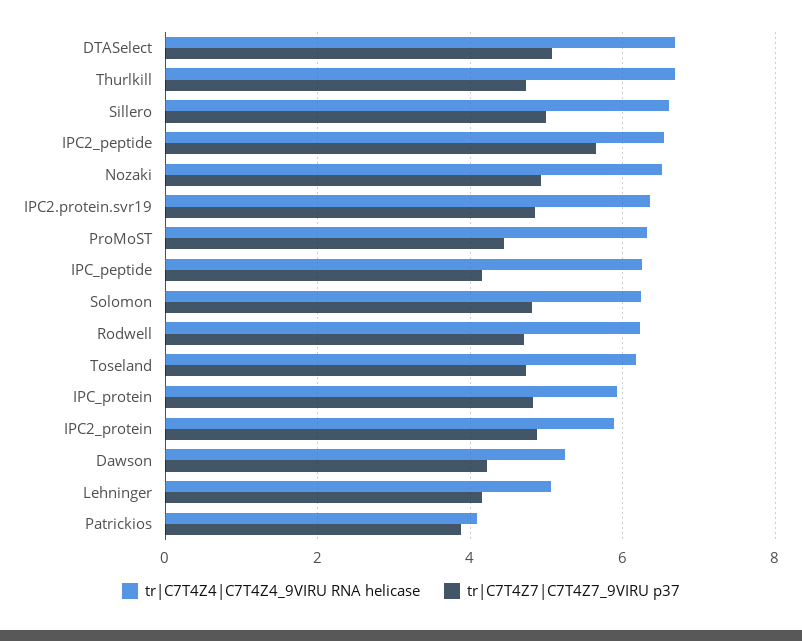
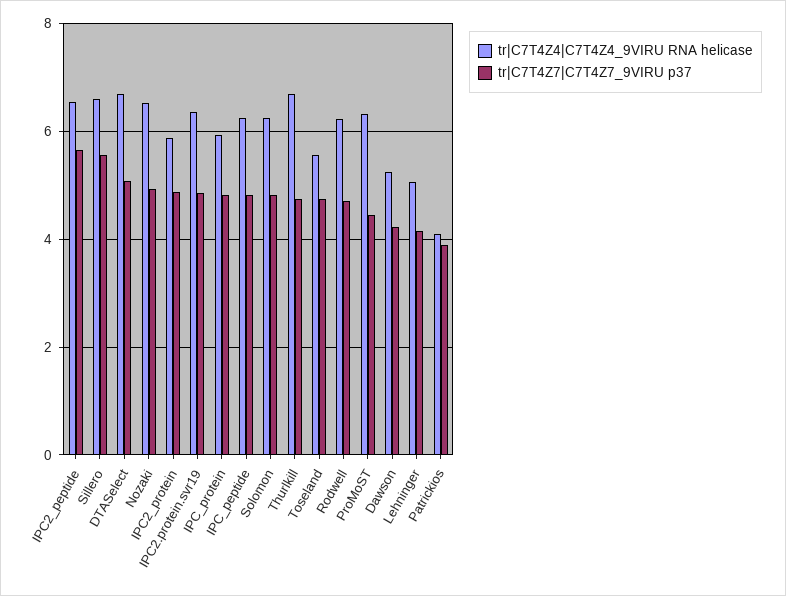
tr|C7T4Z7|C7T4Z7_9VIRU p37, Sillero: 5 -> 5.6
tr|C7T4Z7|C7T4Z7_9VIRU p37, IPC_peptide: 4.2 -> 4.8
tr|C7T4Z4|C7T4Z4_9VIRU RNA helicase, Toseland: 6.2 -> 5.6

